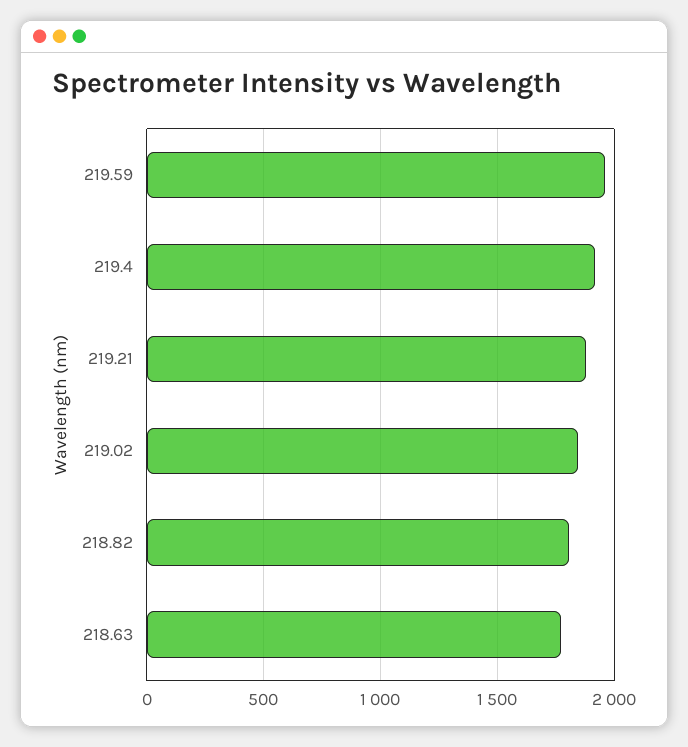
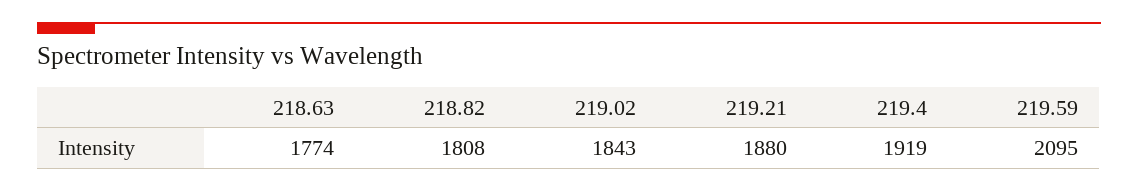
219.59: 1950 -> 2095

